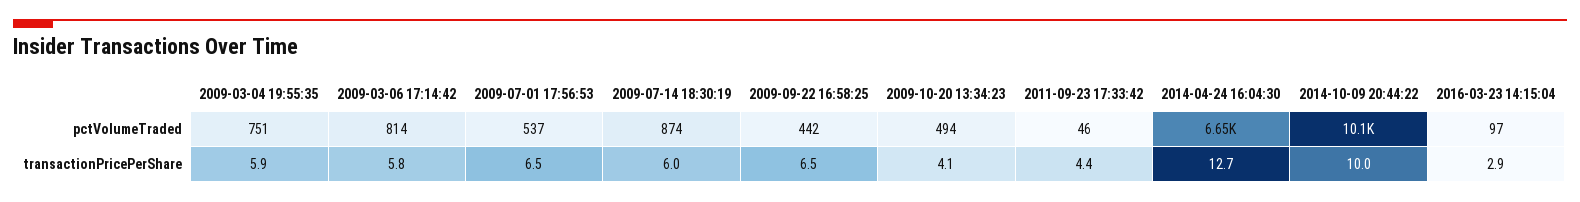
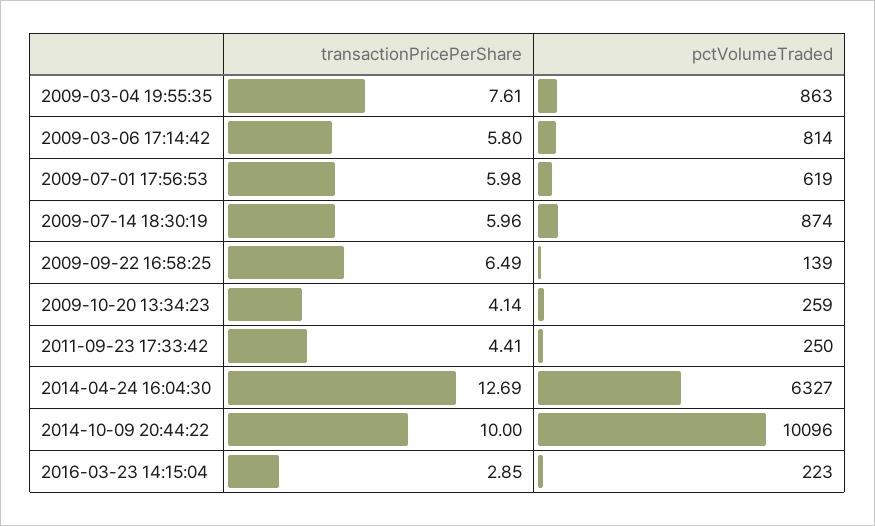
2009-03-04 19:55:35, pctVolumeTraded: 751 -> 863
2009-07-01 17:56:53, pctVolumeTraded: 537 -> 619
2009-09-22 16:58:25, pctVolumeTraded: 442 -> 139
2009-10-20 13:34:23, pctVolumeTraded: 494 -> 259
2011-09-23 17:33:42, pctVolumeTraded: 46 -> 250
2014-04-24 16:04:30, pctVolumeTraded: 6650 -> 6327
2016-03-23 14:15:04, pctVolumeTraded: 97 -> 223
2009-03-04 19:55:35, transactionPricePerShare: 5.9 -> 7.61
2009-07-01 17:56:53, transactionPricePerShare: 6.5 -> 5.98

